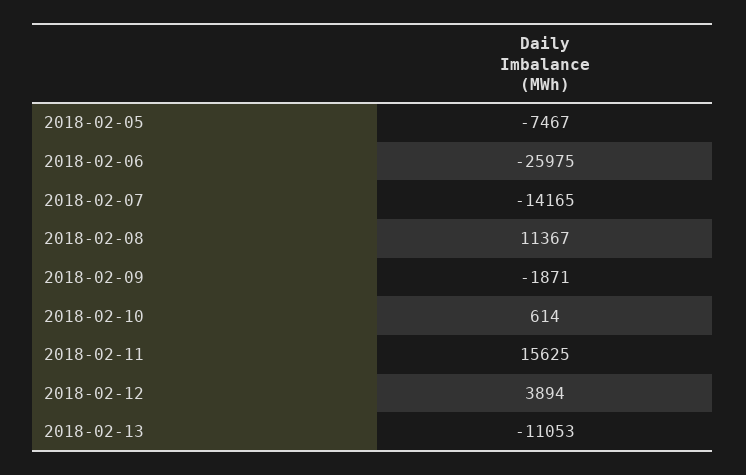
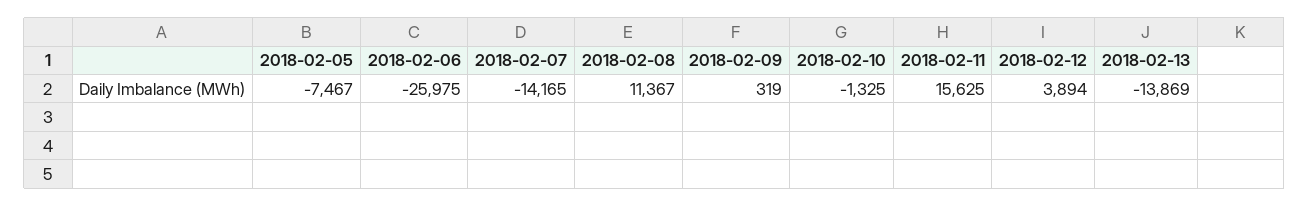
2018-02-09: -1871 -> 319
2018-02-10: 614 -> -1325
2018-02-13: -11053 -> -13869

